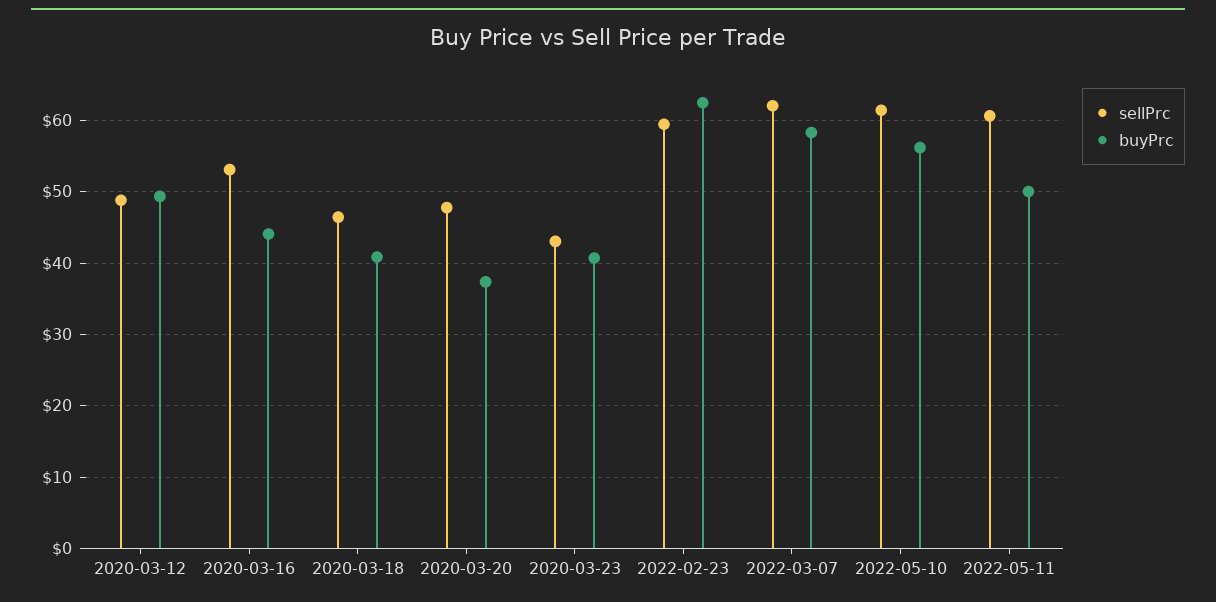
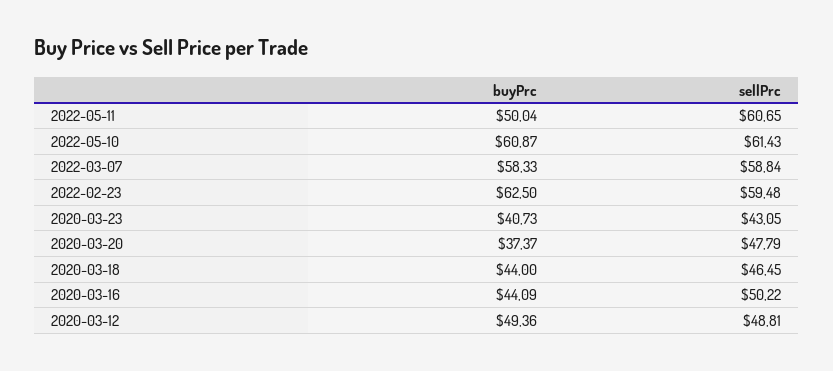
sellPrc, 2020-03-16: 53 -> 50.22
buyPrc, 2020-03-18: 41 -> 44
sellPrc, 2022-03-07: 62 -> 58.84
buyPrc, 2022-05-10: 56 -> 60.87

